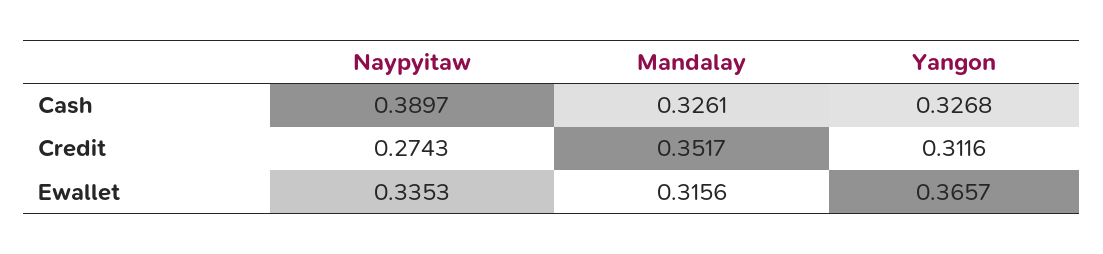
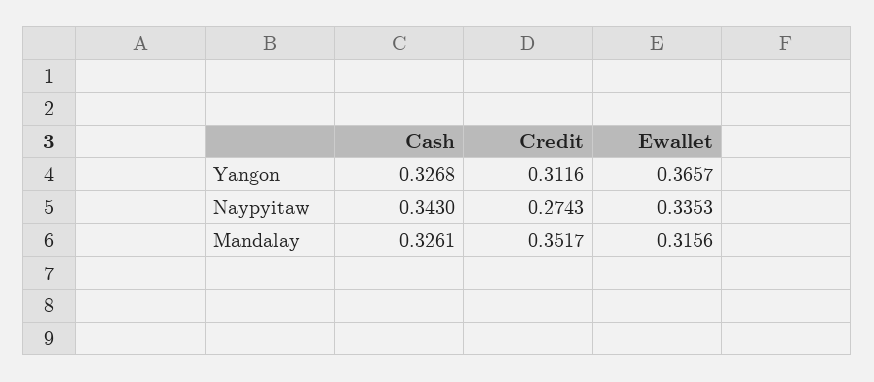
Naypyitaw, Cash: 0.3897 -> 0.343

